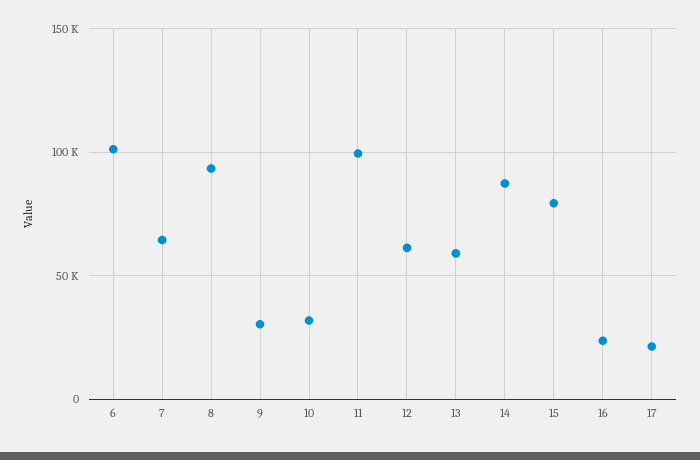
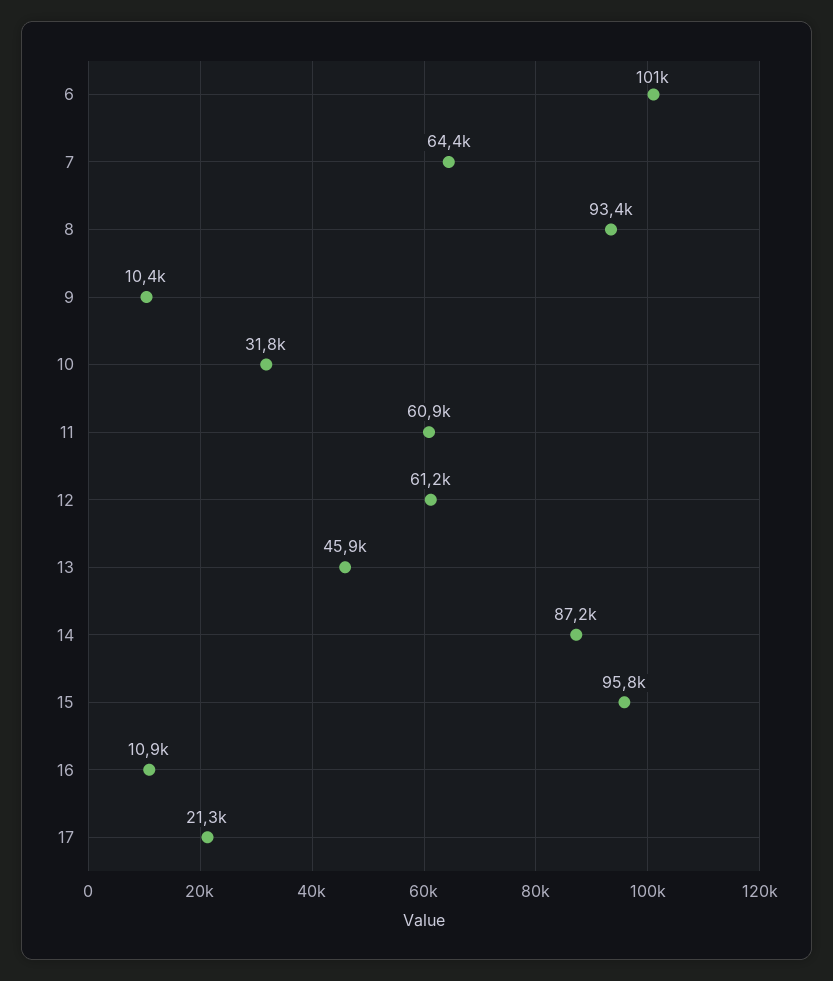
9: 30000 -> 10400
11: 100000 -> 60900
13: 60000 -> 45900
15: 80000 -> 95800
16: 25000 -> 10900

